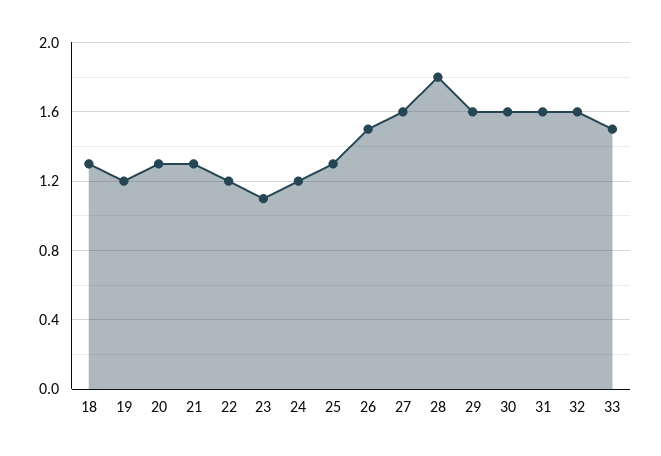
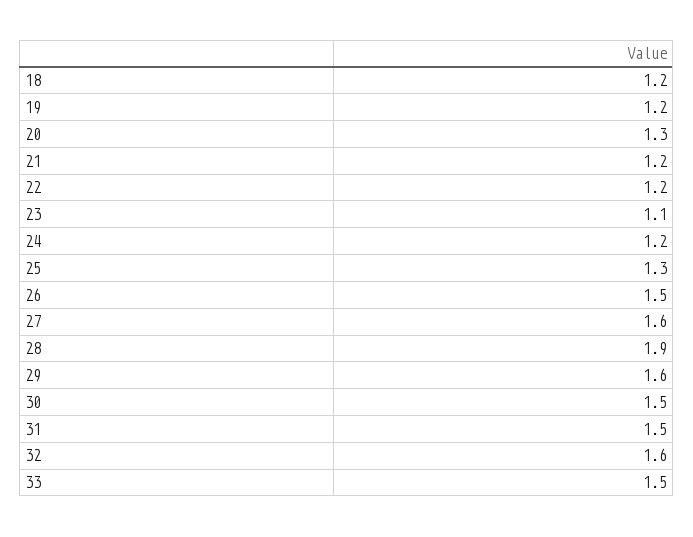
18: 1.3 -> 1.2
21: 1.3 -> 1.2
28: 1.8 -> 1.9
30: 1.6 -> 1.5
31: 1.6 -> 1.5

